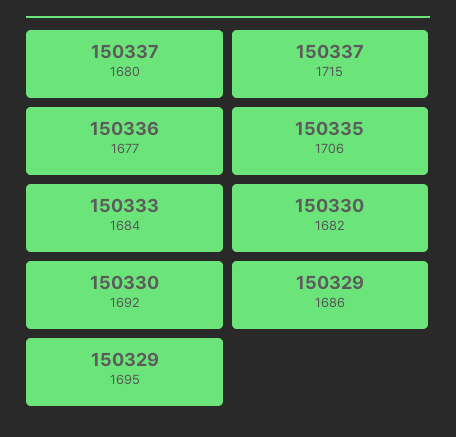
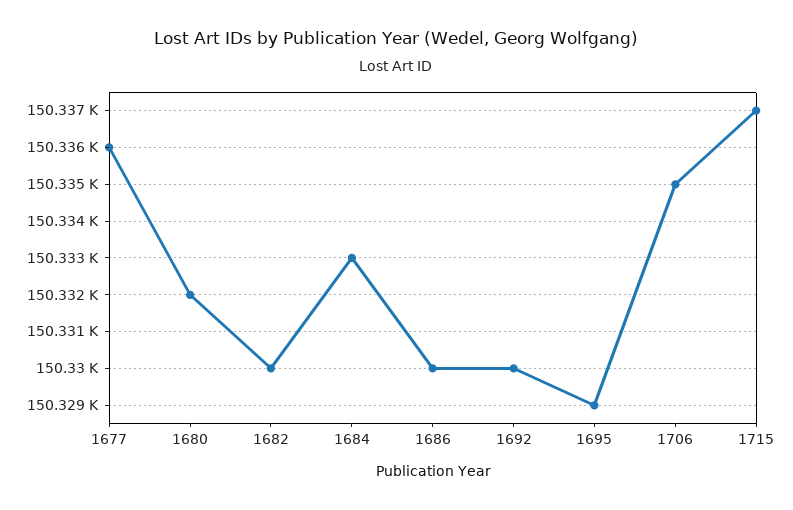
1680: 150337 -> 150332
1686: 150329 -> 150330

